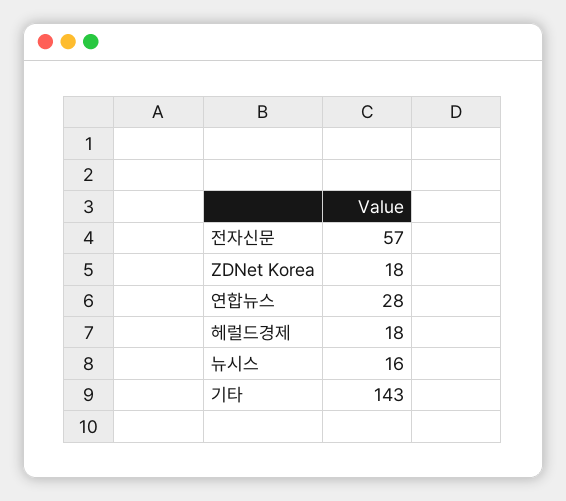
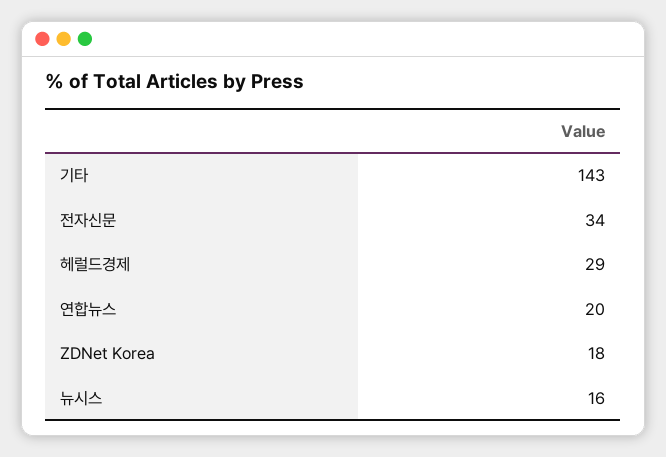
전자신문: 57 -> 34
연합뉴스: 28 -> 20
헤럴드경제: 18 -> 29

